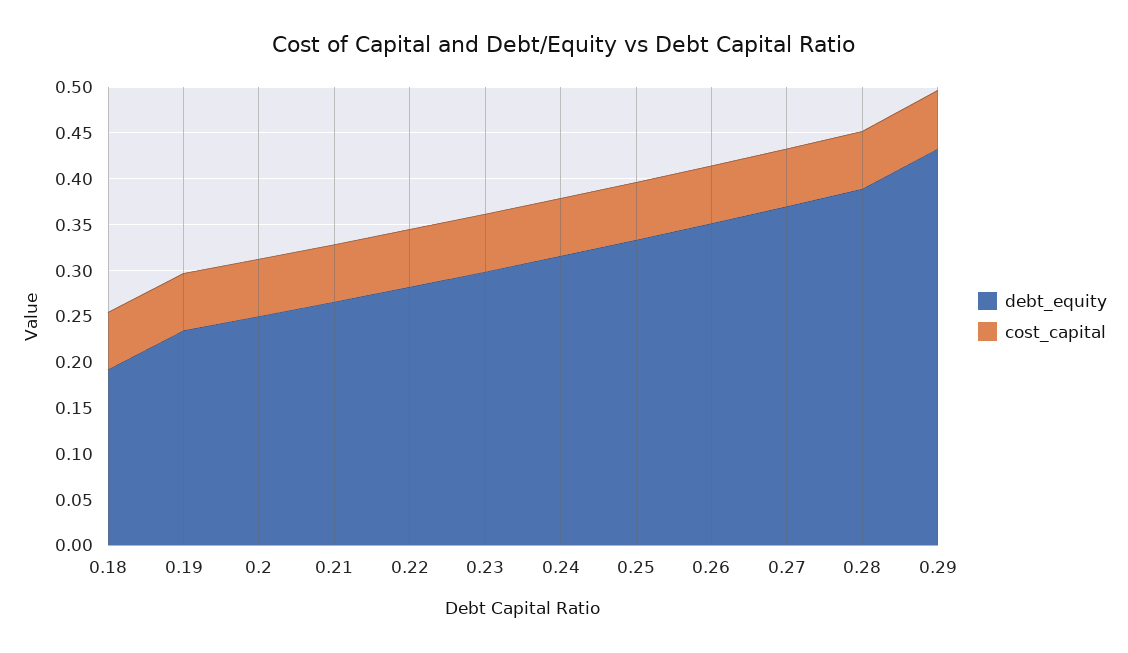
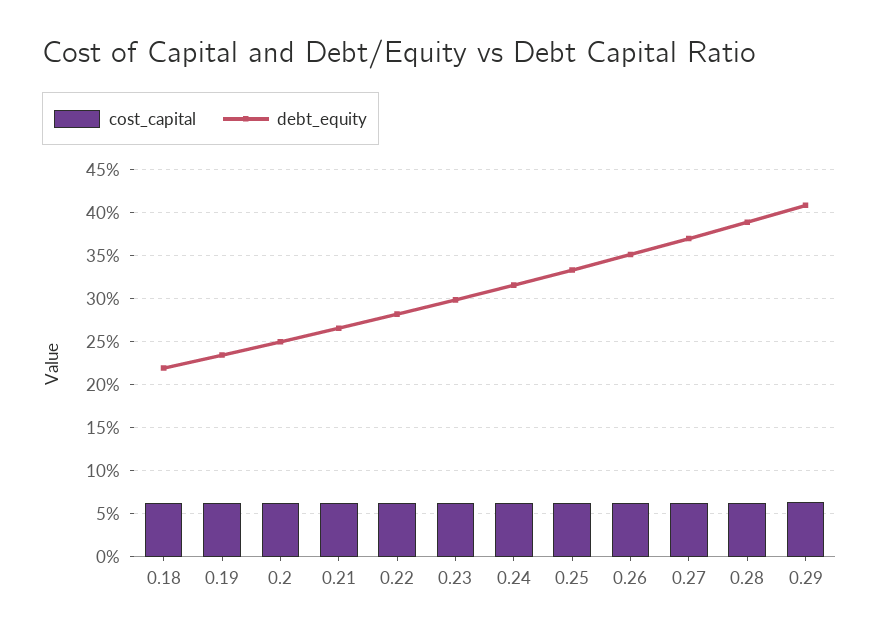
debt_equity, 0.18: 0.19 -> 0.22
debt_equity, 0.29: 0.43 -> 0.41

